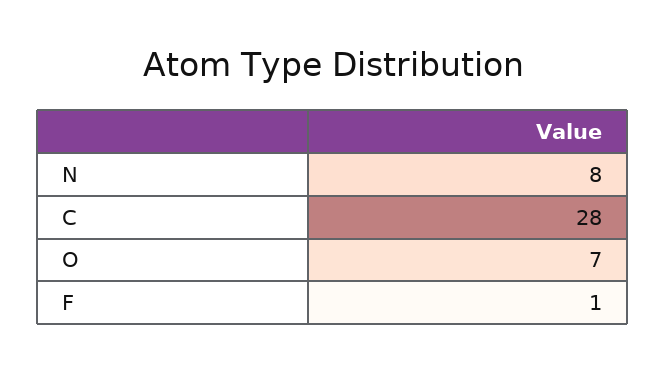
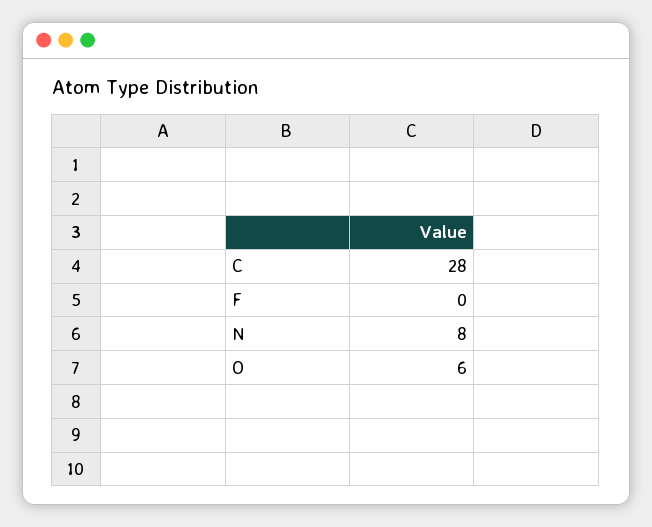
O: 7 -> 6
F: 1 -> 0

